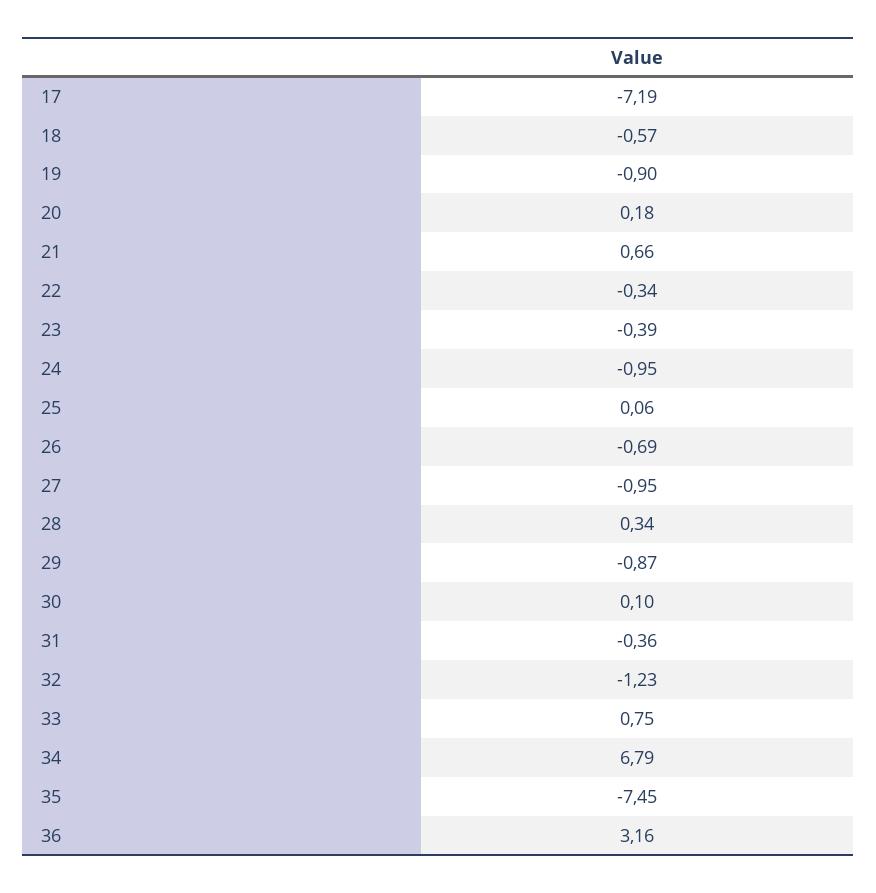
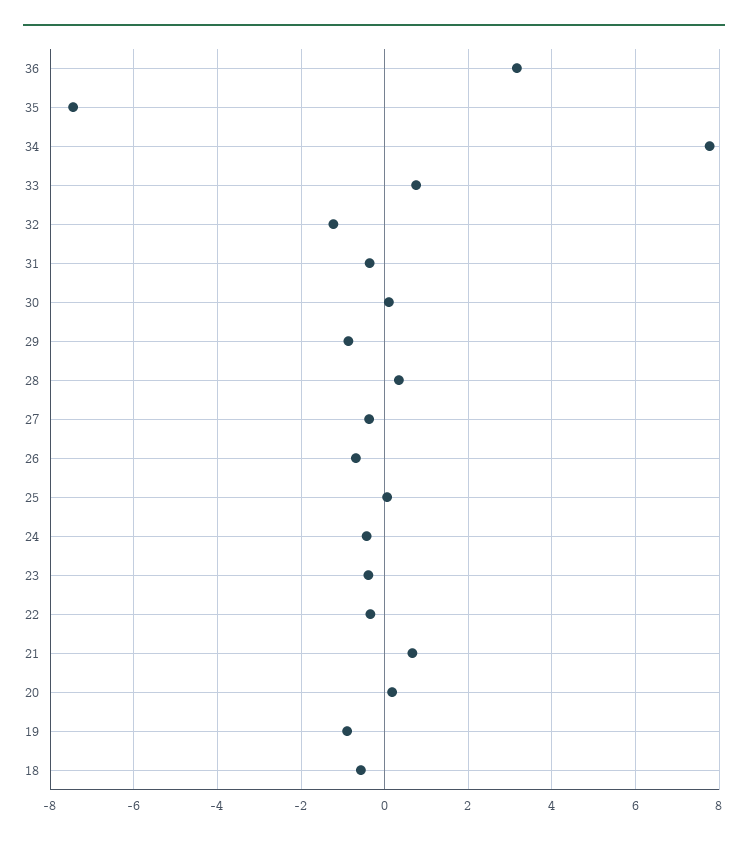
17: -7.19 -> none
24: -0.95 -> -0.4
27: -0.95 -> -0.4
34: 6.79 -> 7.8

